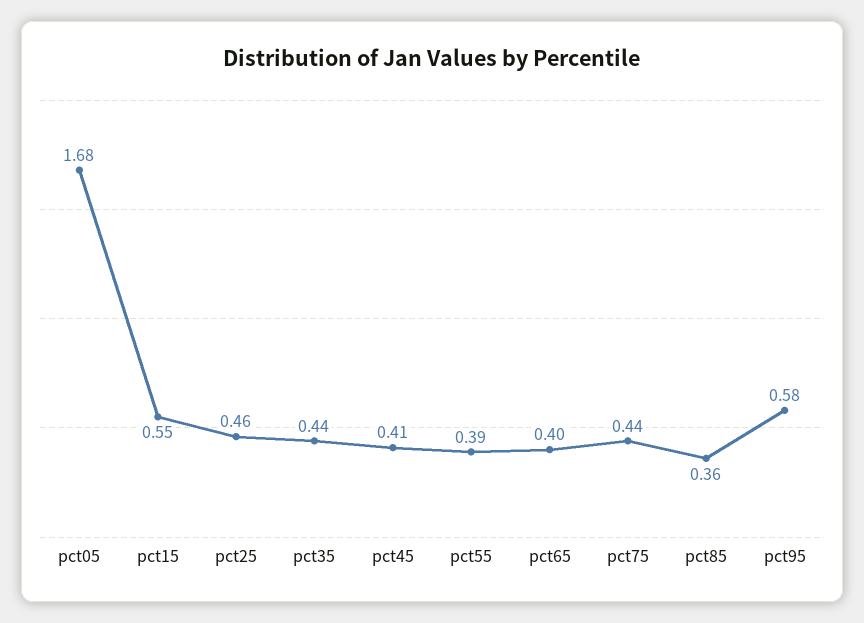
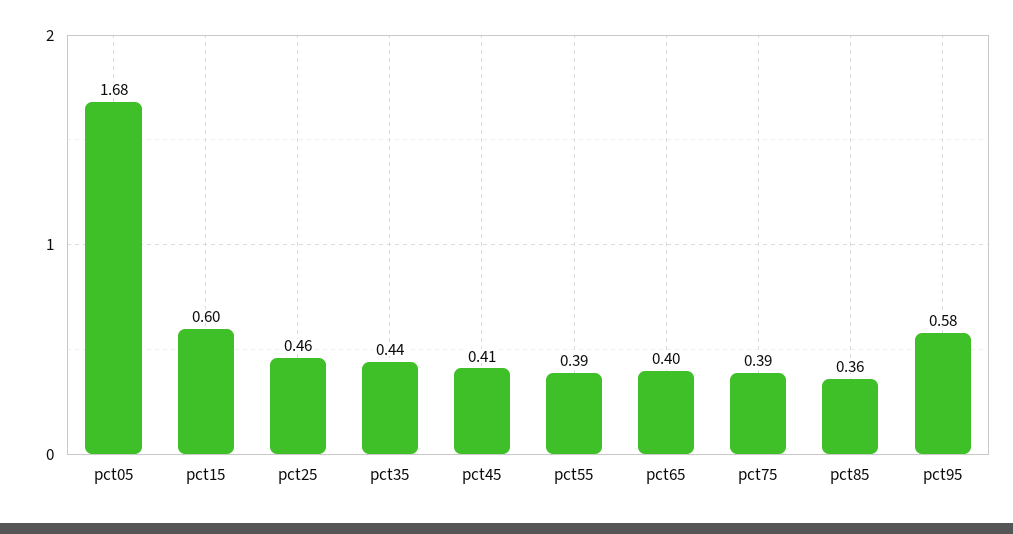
pct15: 0.55 -> 0.6
pct75: 0.44 -> 0.39

